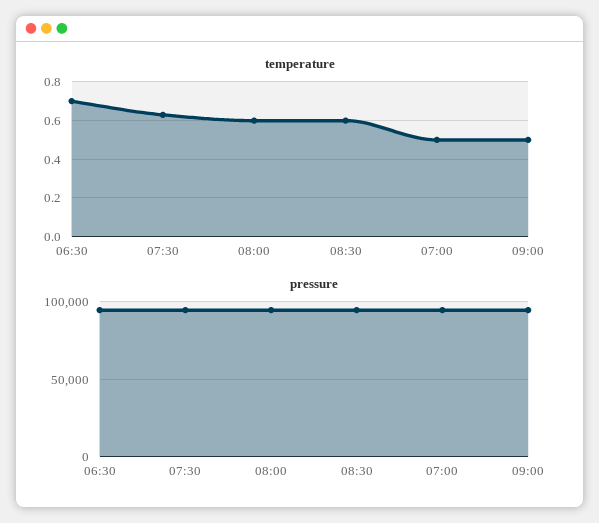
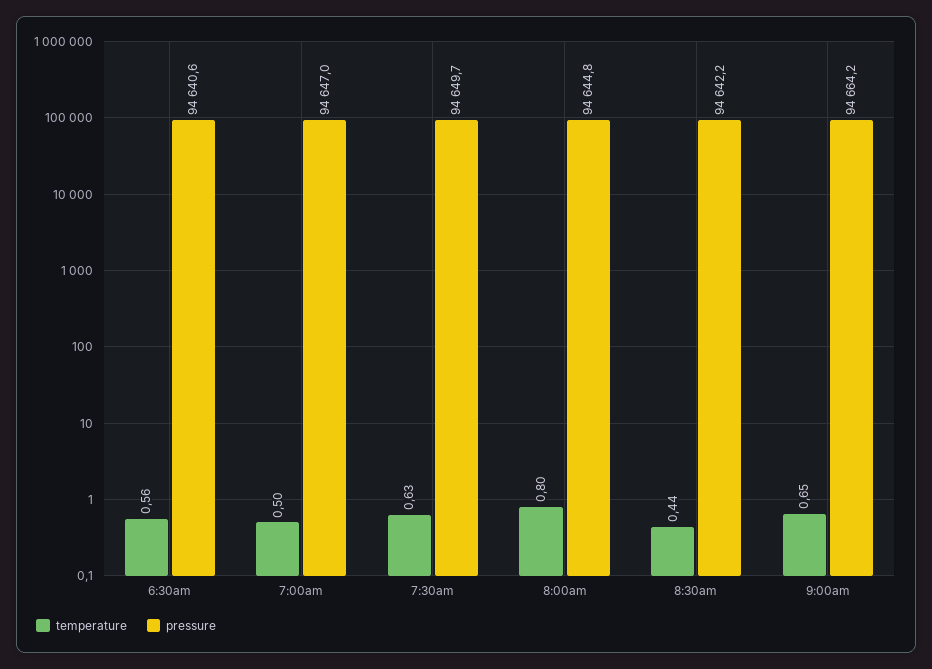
temperature, 06:30: 0.7 -> 0.56
temperature, 08:00: 0.6 -> 0.8
temperature, 08:30: 0.6 -> 0.44
temperature, 09:00: 0.5 -> 0.65

